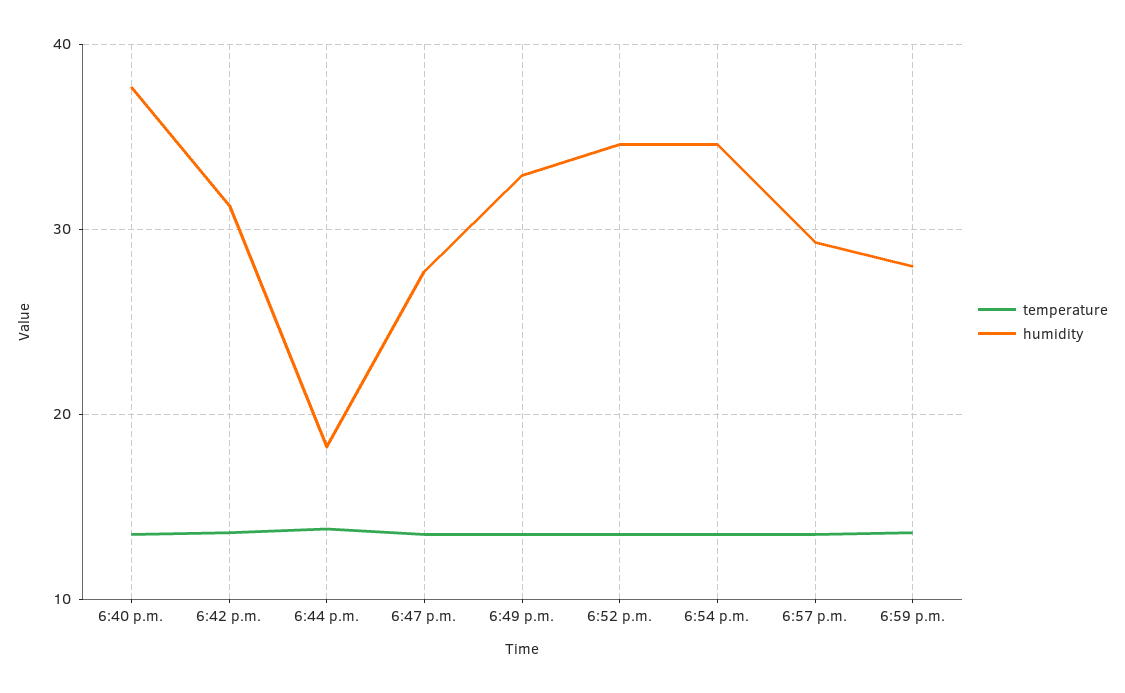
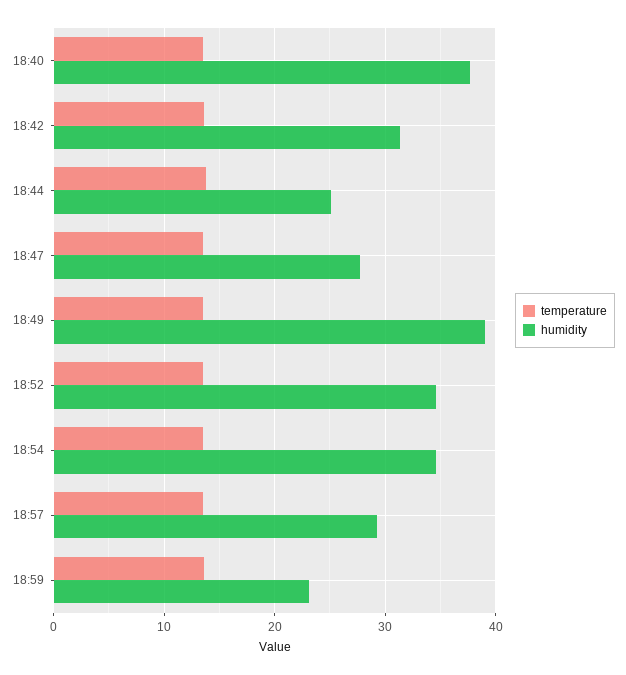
humidity, 6:44 p.m.: 18 -> 25
humidity, 6:49 p.m.: 33 -> 39
humidity, 6:59 p.m.: 28 -> 23

